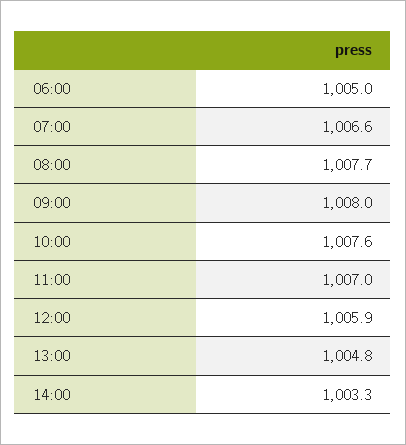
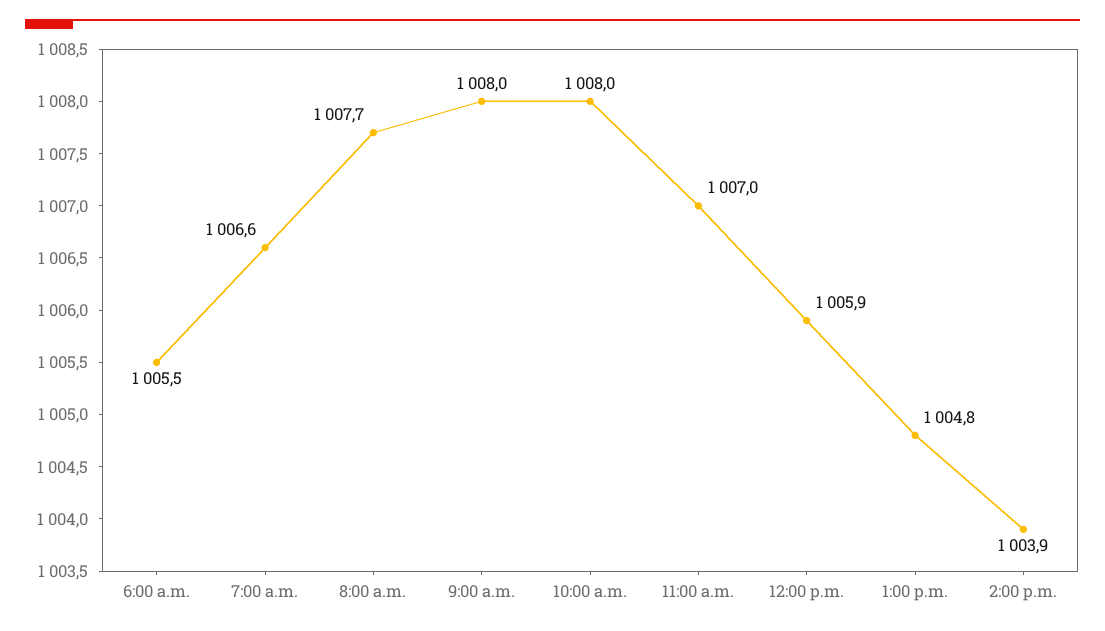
06:00: 1005 -> 1005.5
10:00: 1007.6 -> 1008
14:00: 1003.3 -> 1003.9

